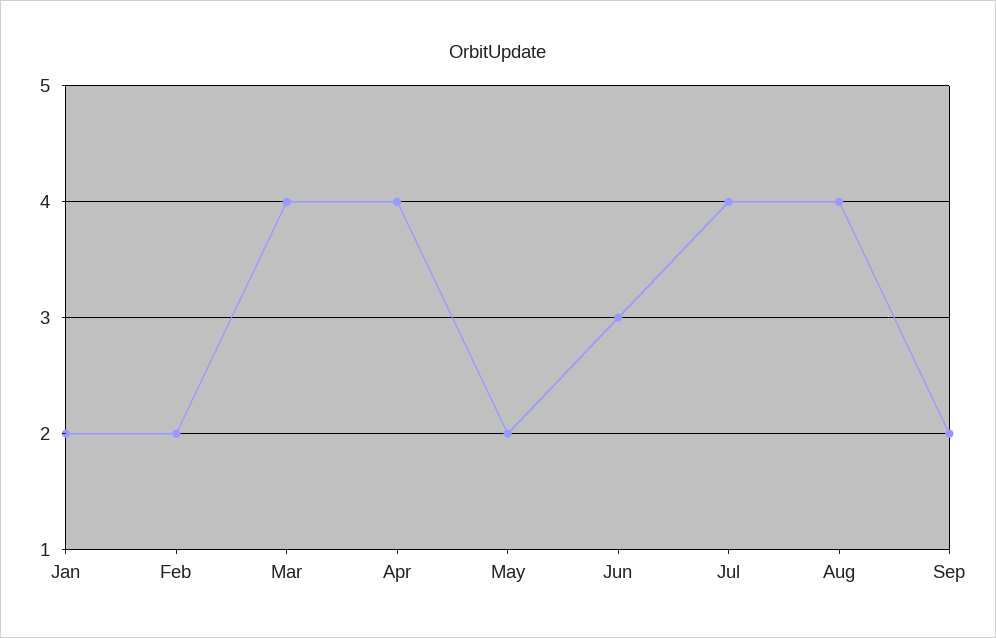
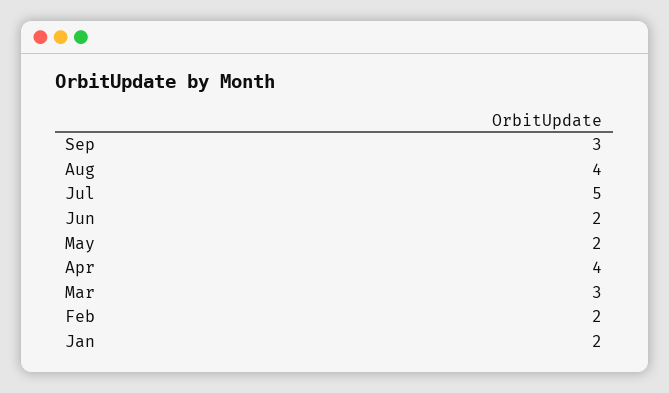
Mar: 4 -> 3
Jun: 3 -> 2
Jul: 4 -> 5
Sep: 2 -> 3

